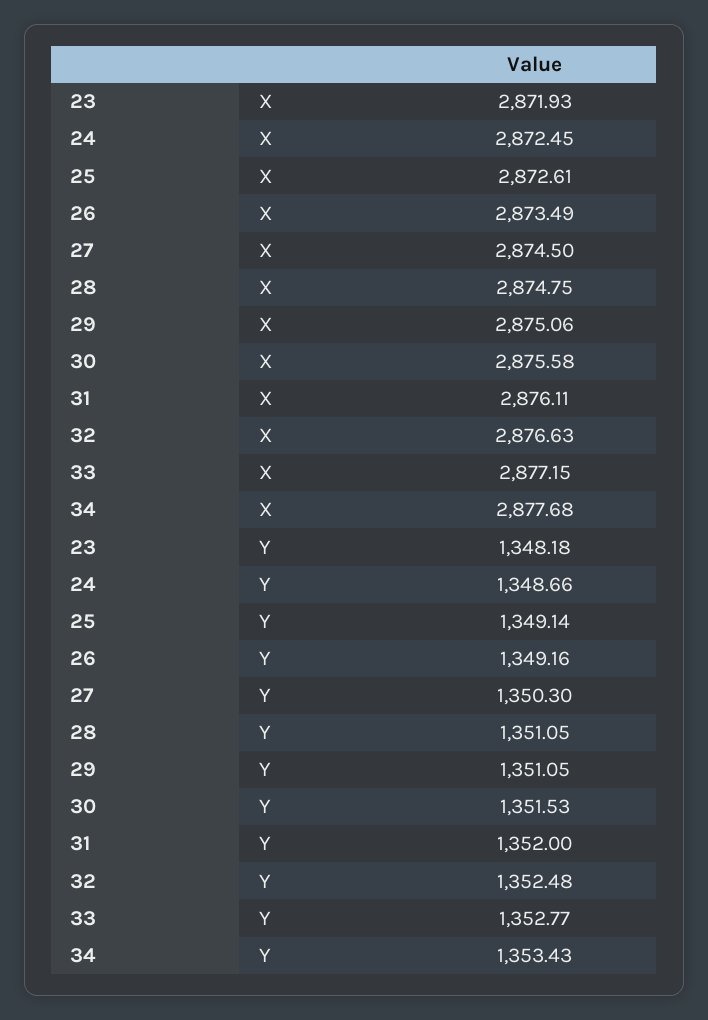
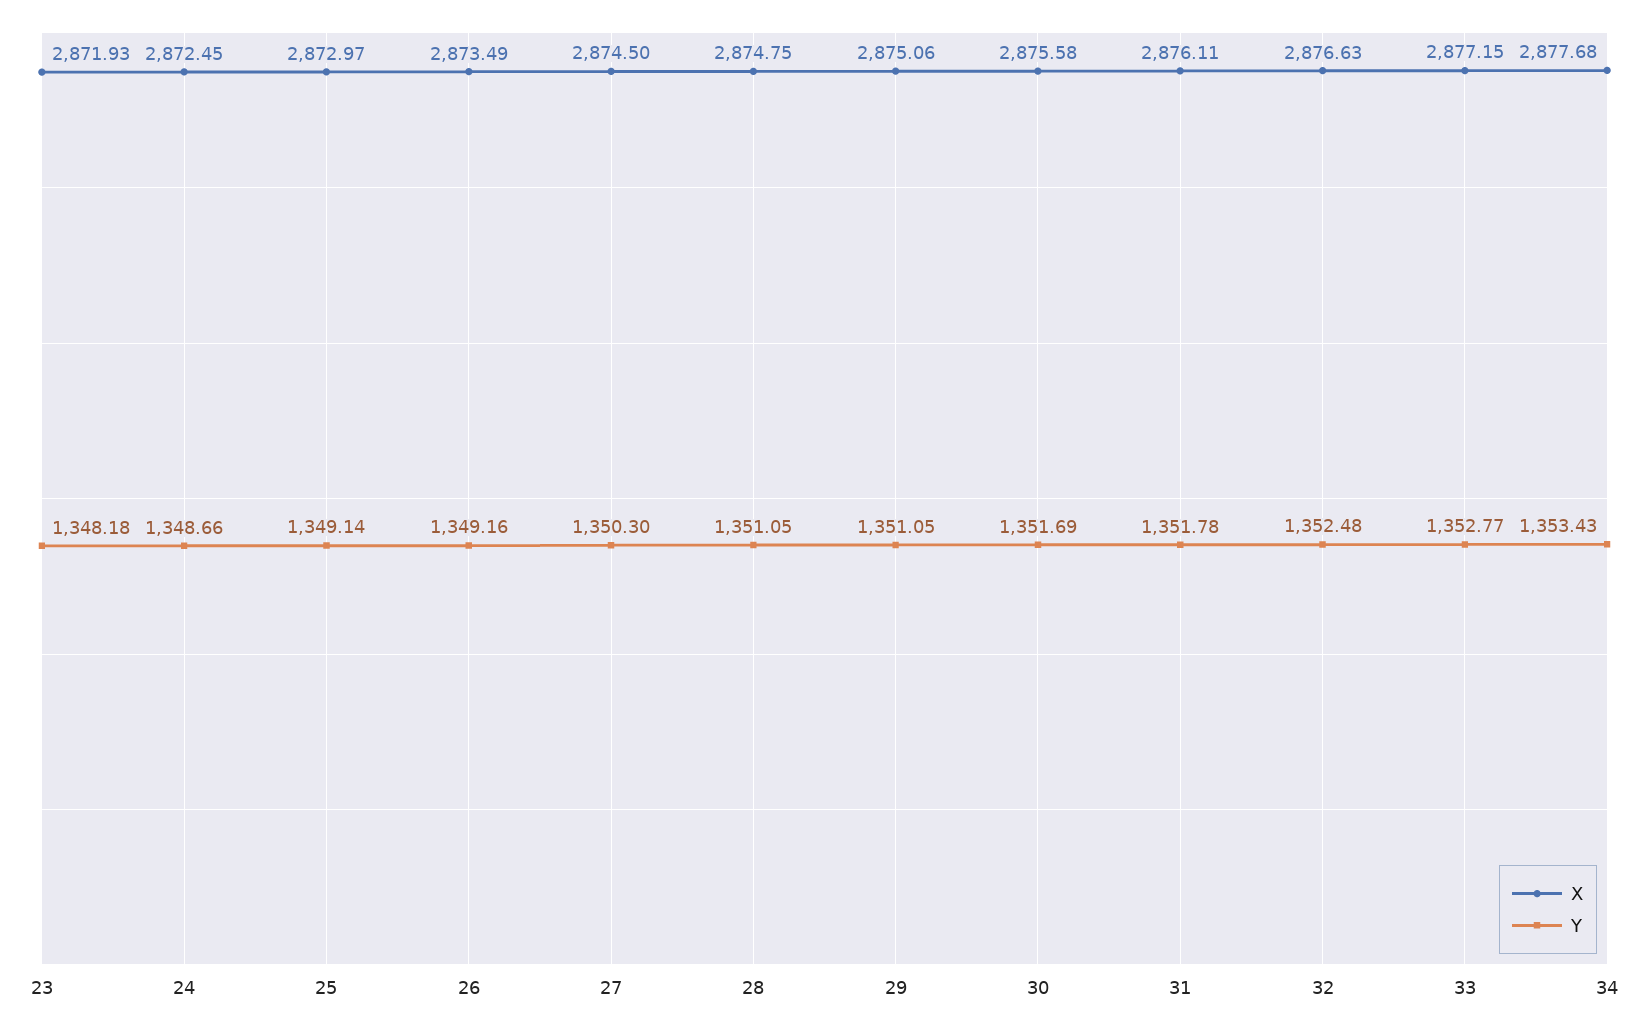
X, 25: 2872.61 -> 2872.97
Y, 30: 1351.53 -> 1351.69
Y, 31: 1352 -> 1351.78

